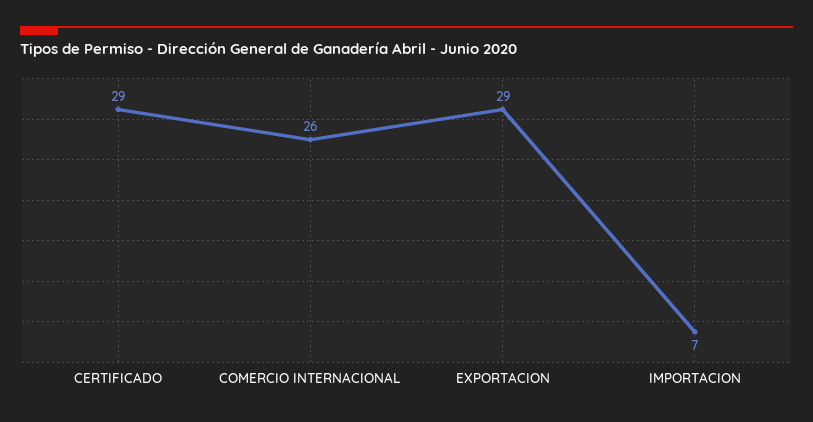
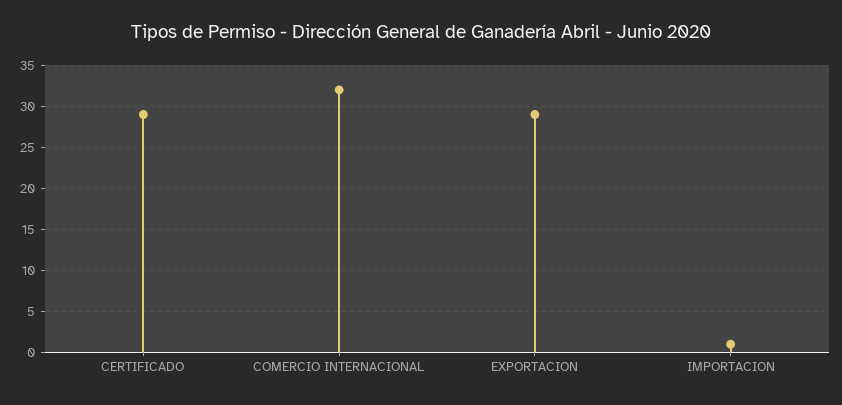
COMERCIO INTERNACIONAL: 26 -> 32
IMPORTACION: 7 -> 1

